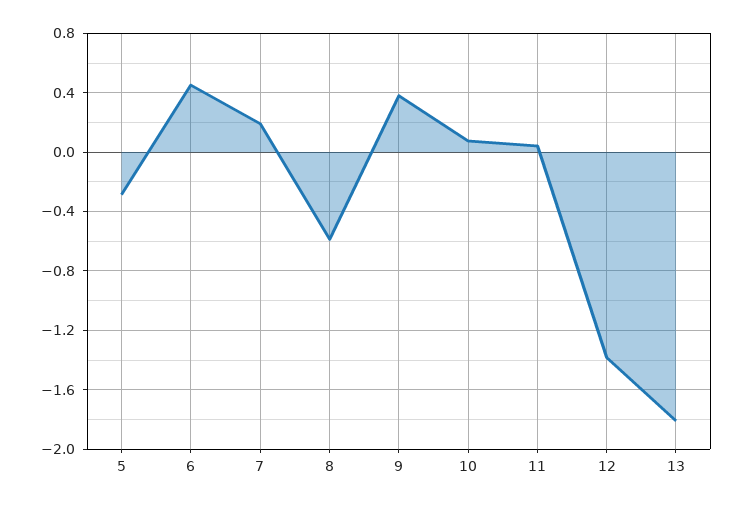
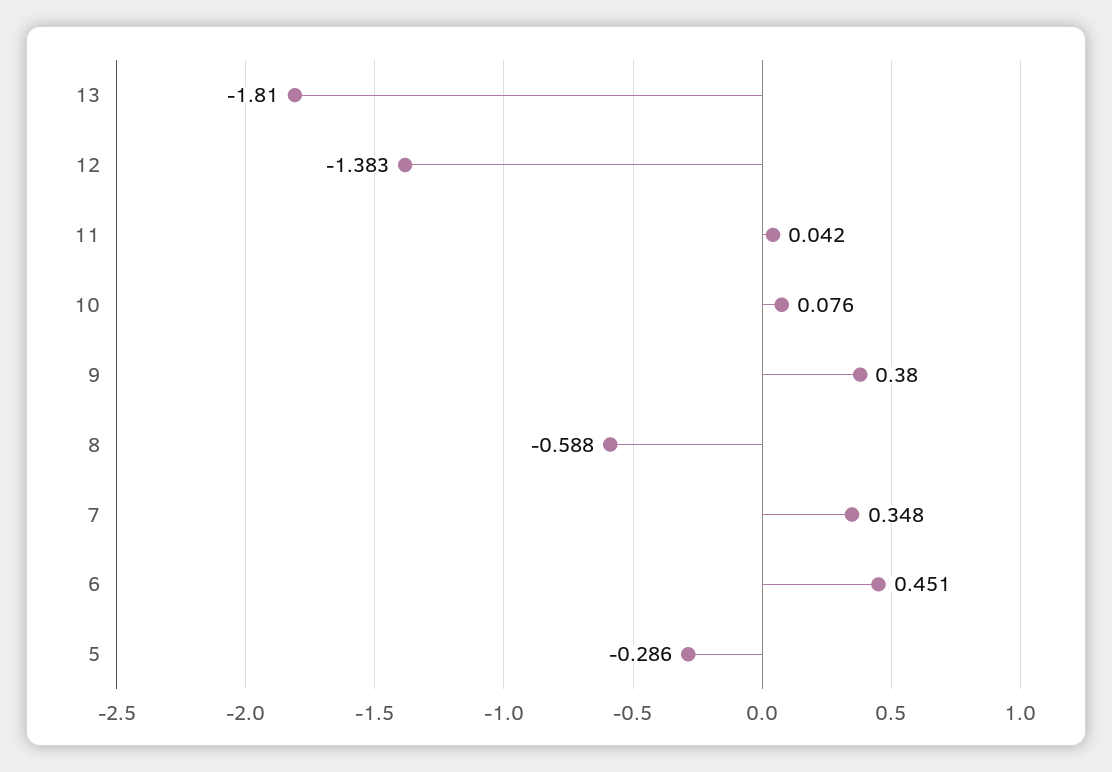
7: 0.2 -> 0.348

